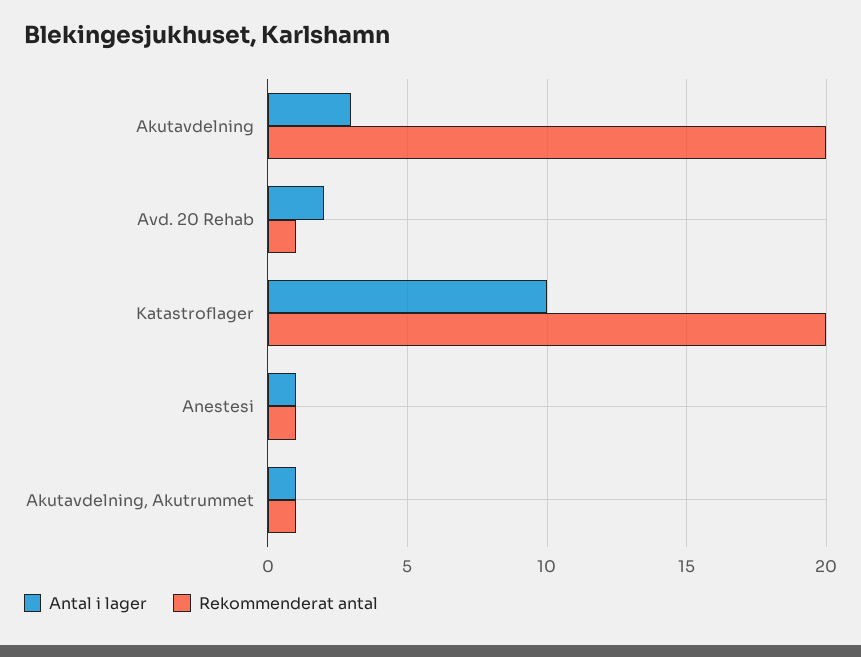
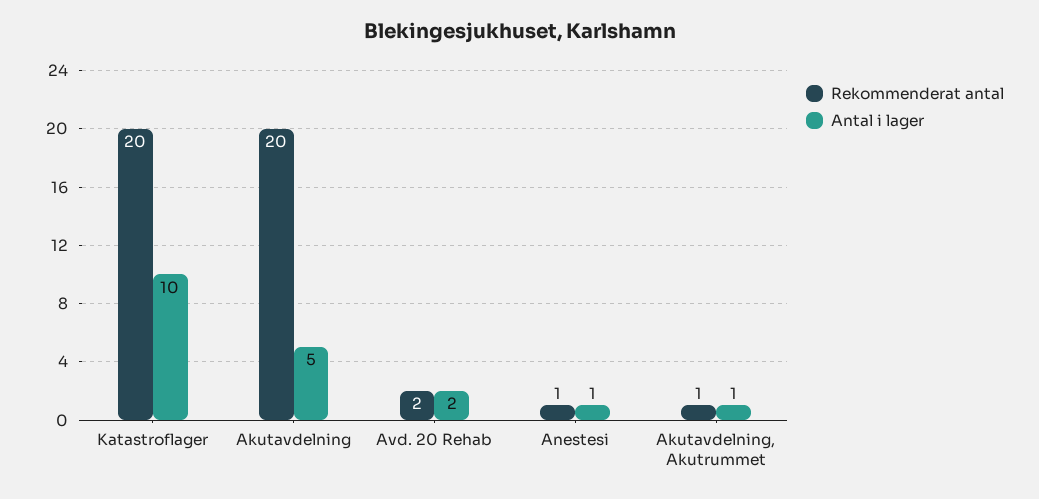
Antal i lager, Akutavdelning: 3 -> 5
Rekommenderat antal, Avd. 20 Rehab: 1 -> 2

